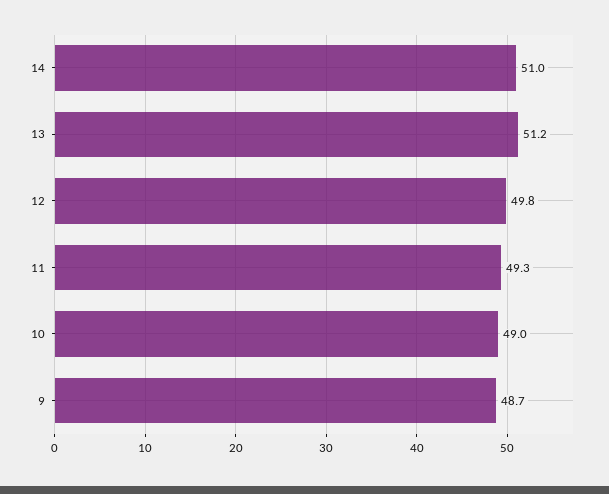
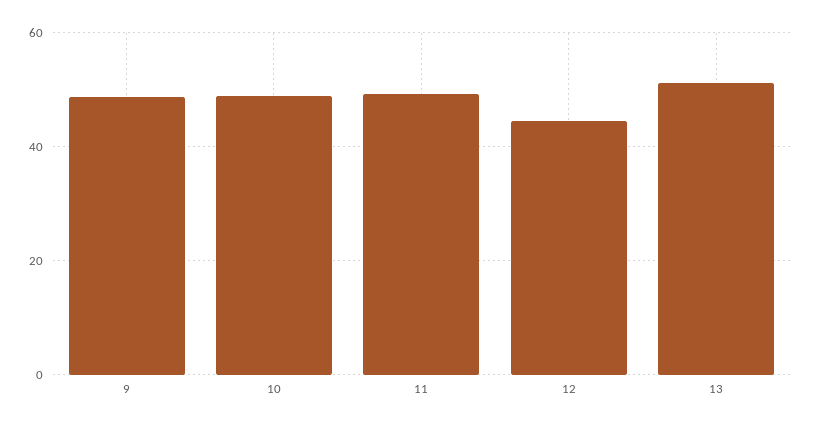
14: 51 -> none
12: 49.8 -> 44

